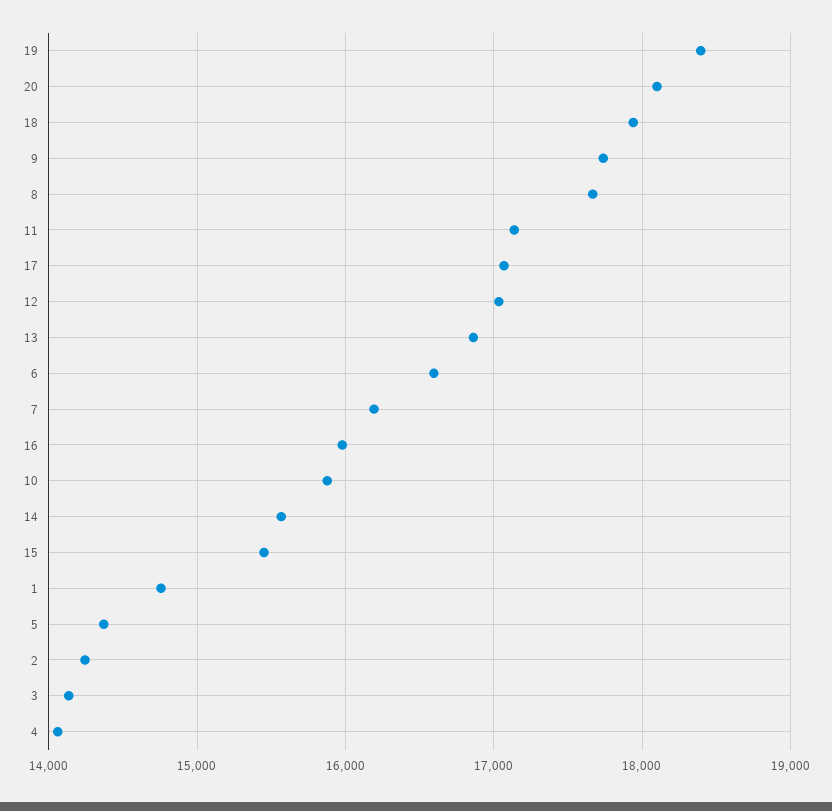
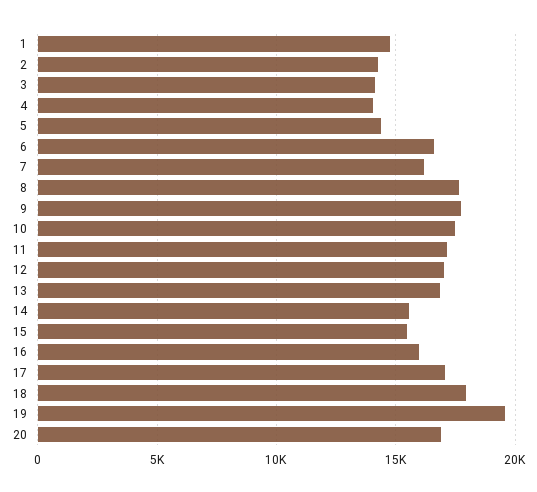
19: 18400 -> 19500
20: 18100 -> 17000
10: 15900 -> 17500

